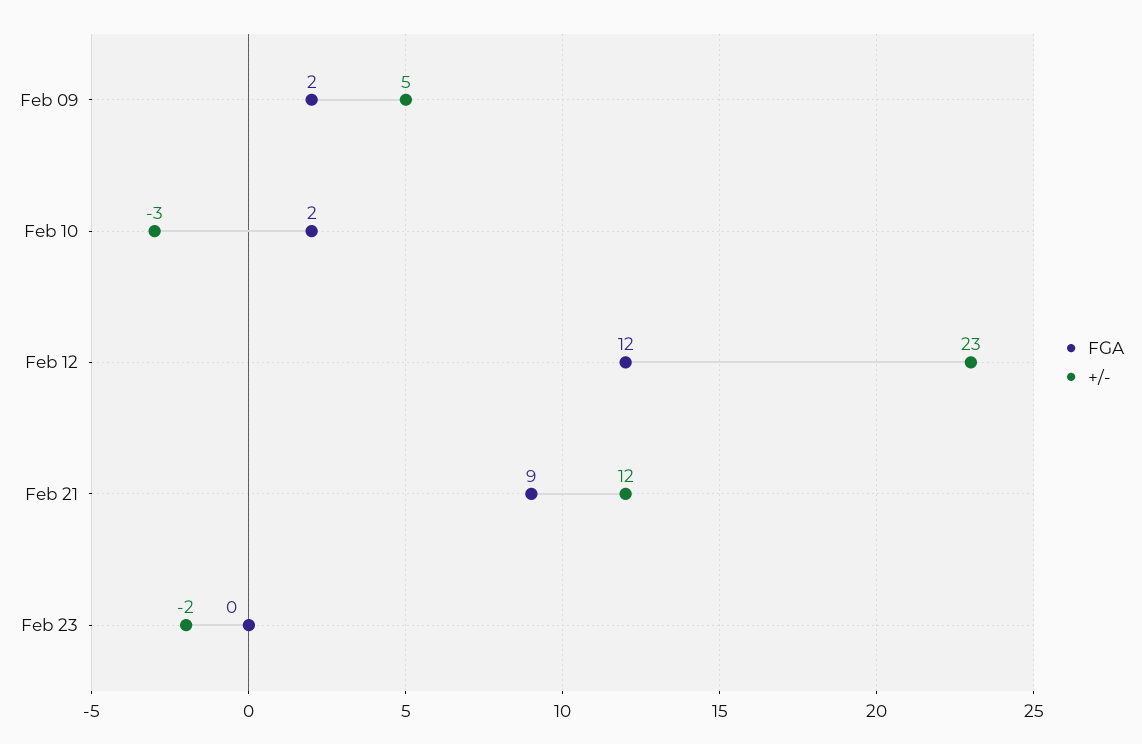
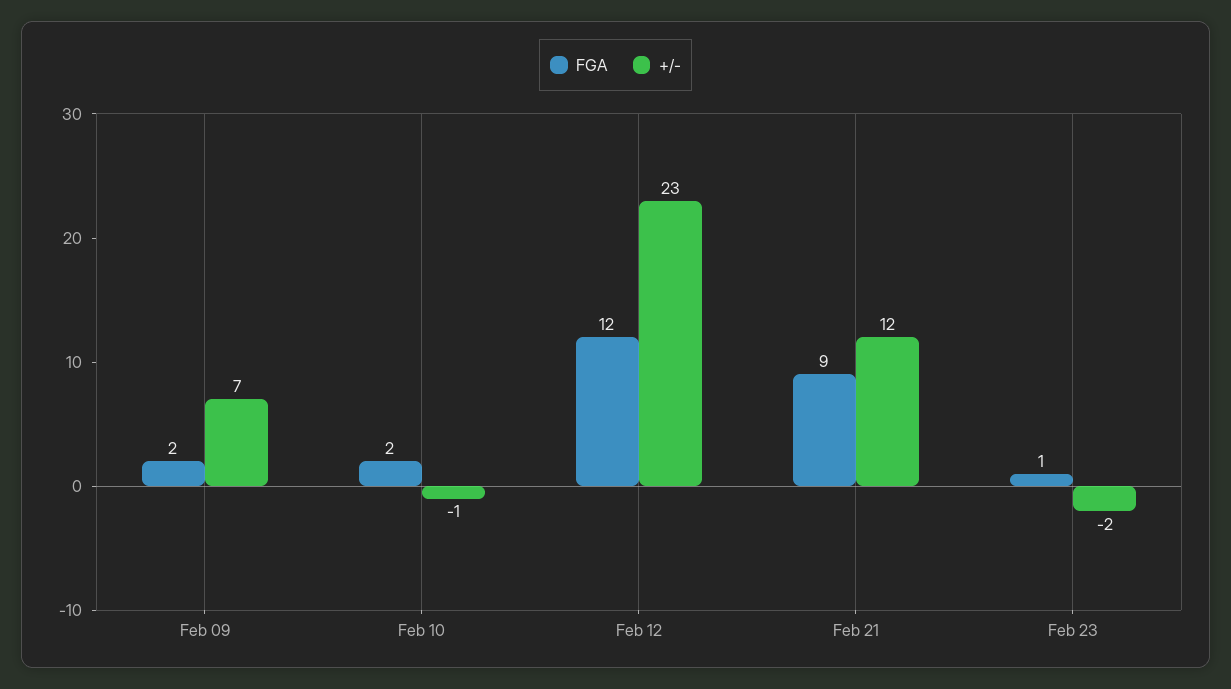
+/-, Feb 09: 5 -> 7
+/-, Feb 10: -3 -> -1
FGA, Feb 23: 0 -> 1

